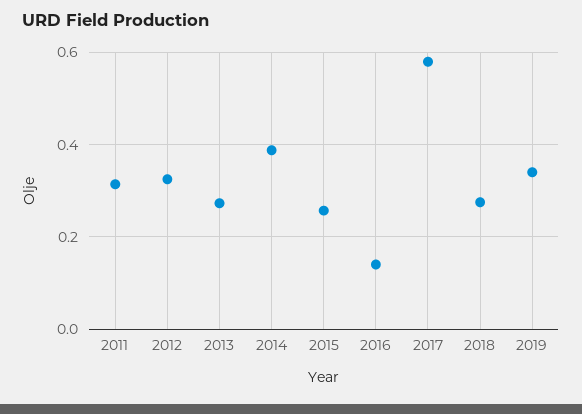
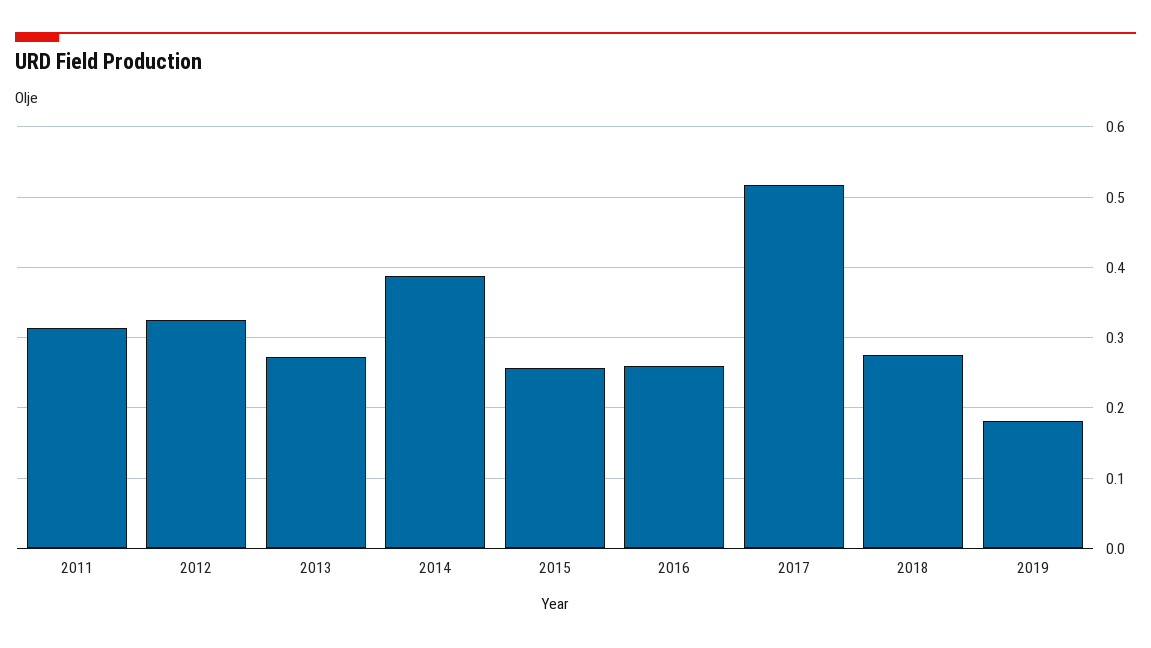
2016: 0.14 -> 0.26
2017: 0.58 -> 0.52
2019: 0.34 -> 0.18

